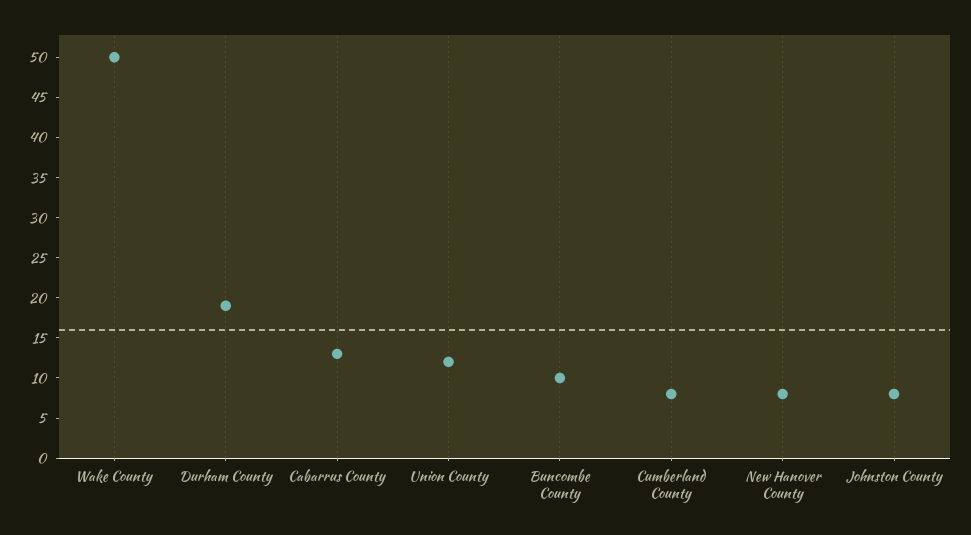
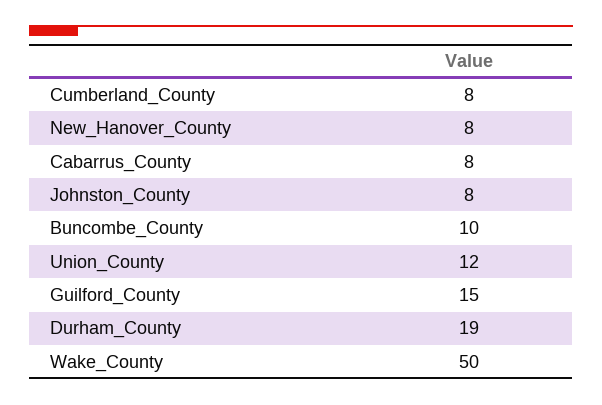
Cabarrus County: 13 -> 8
Guilford_County: none -> 15

